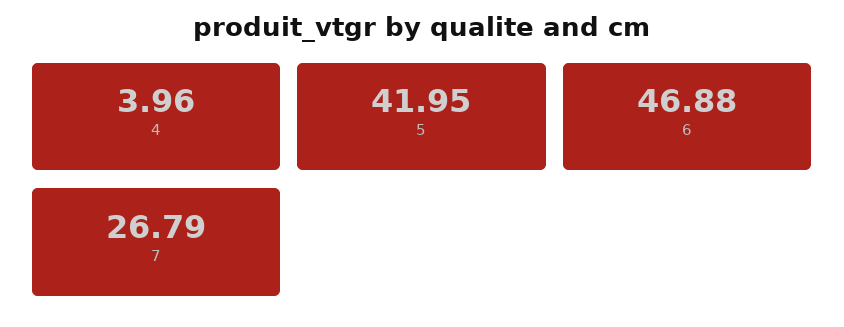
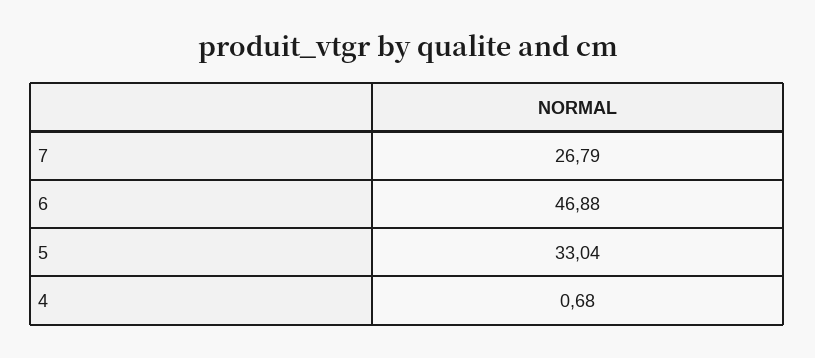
4: 3.96 -> 0.68
5: 41.95 -> 33.04

